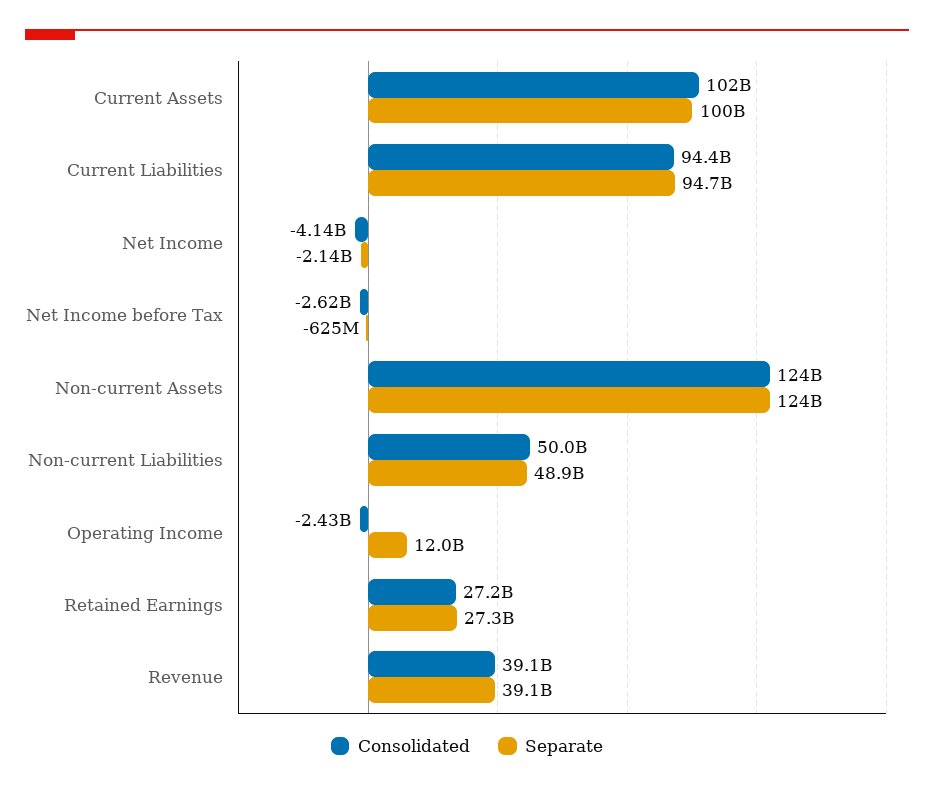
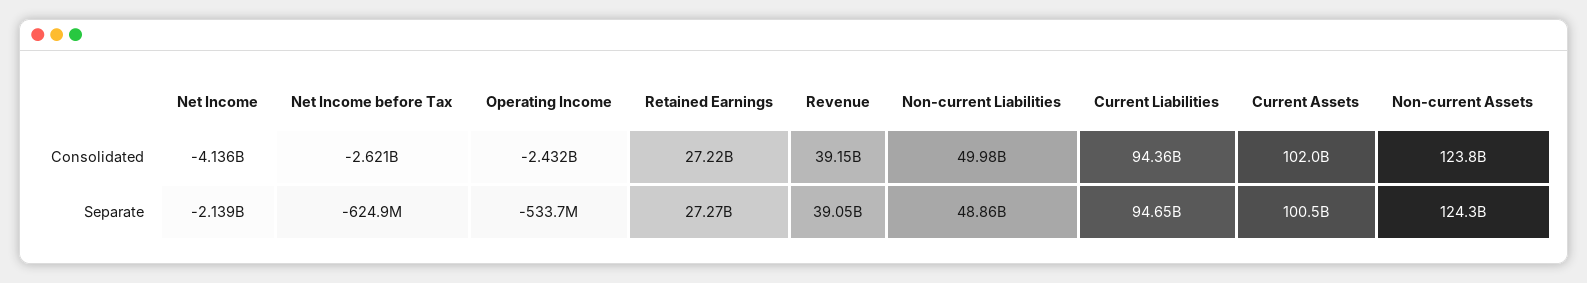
Separate, Operating Income: 12000000000 -> -533700000

